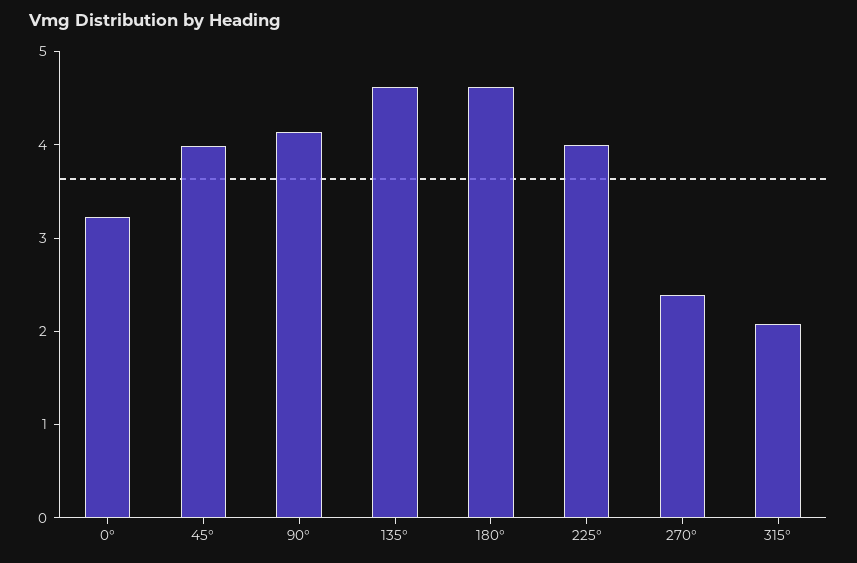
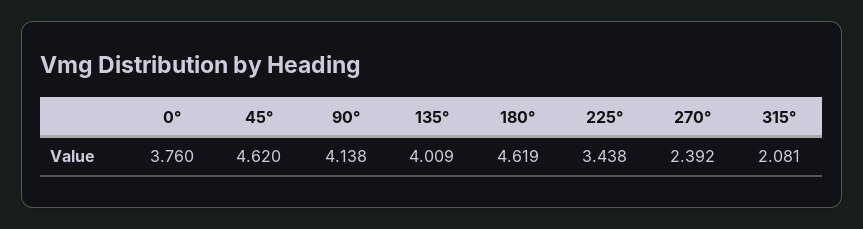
0°: 3.2 -> 3.76
45°: 4 -> 4.62
135°: 4.6 -> 4.009
225°: 4 -> 3.438

